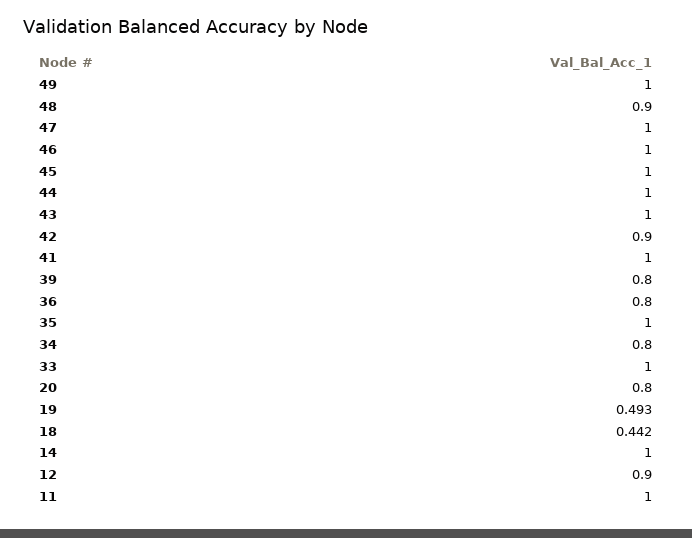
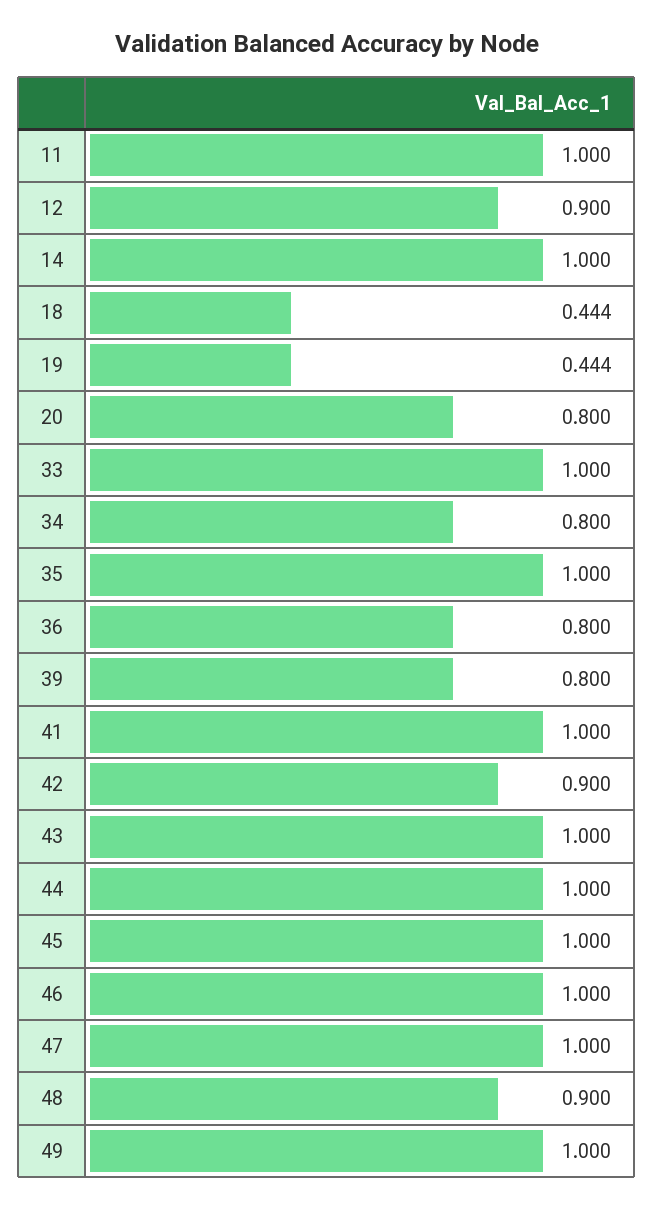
19: 0.493 -> 0.444
18: 0.442 -> 0.444

